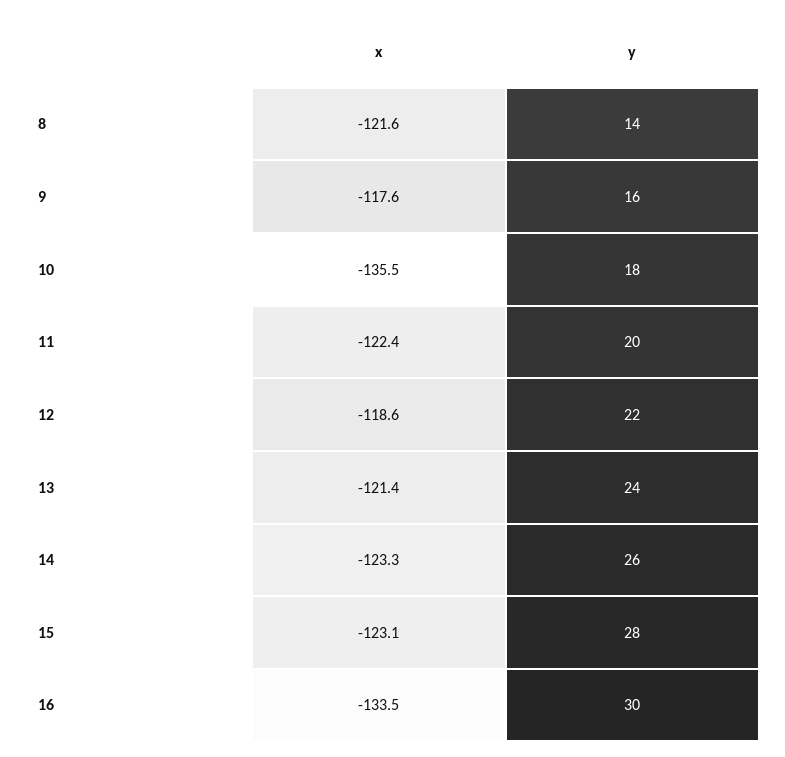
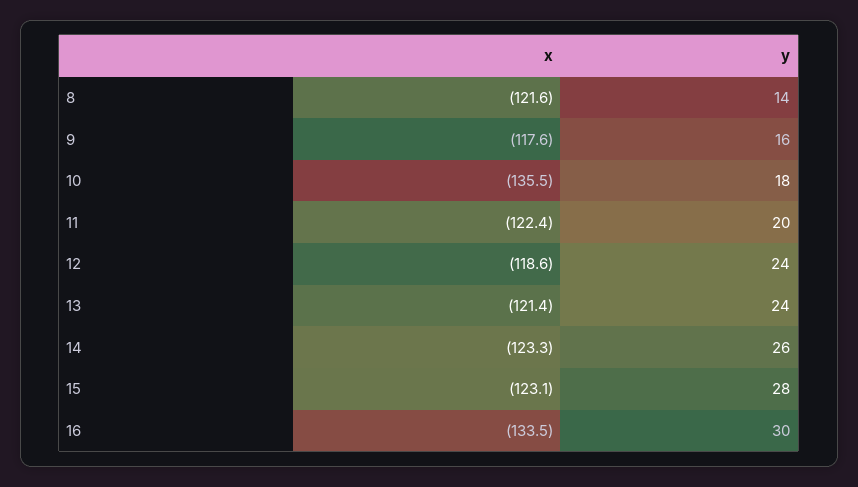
y, 12: 22 -> 24

